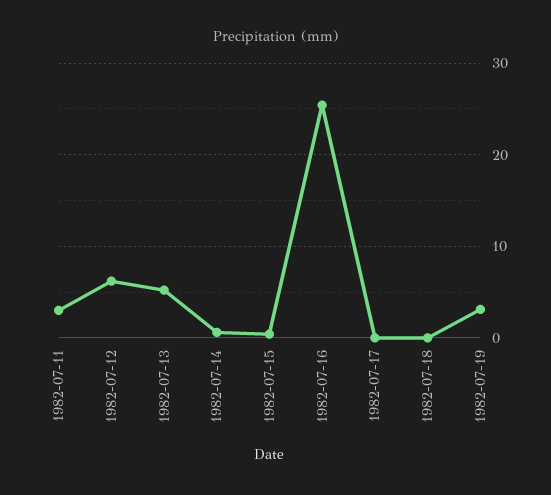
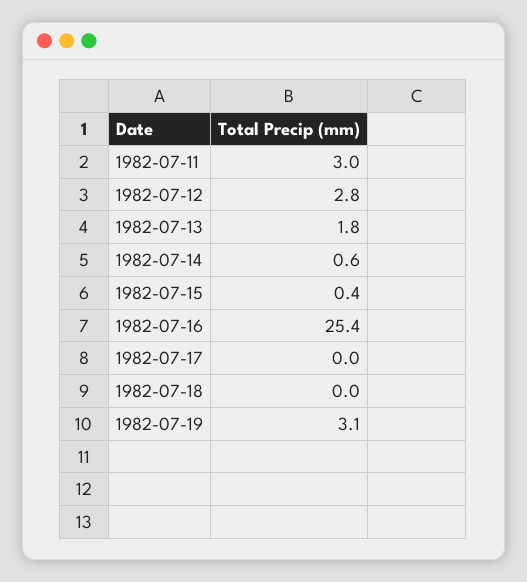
1982-07-12: 6 -> 2.8
1982-07-13: 5 -> 1.8

